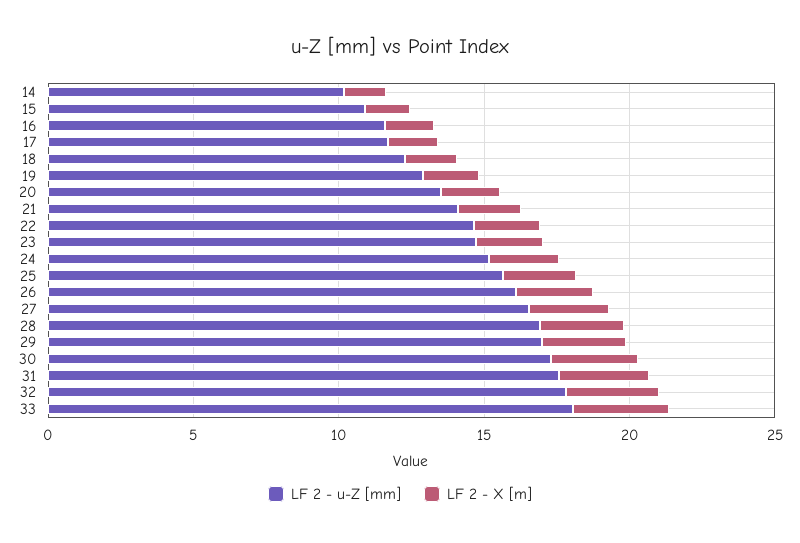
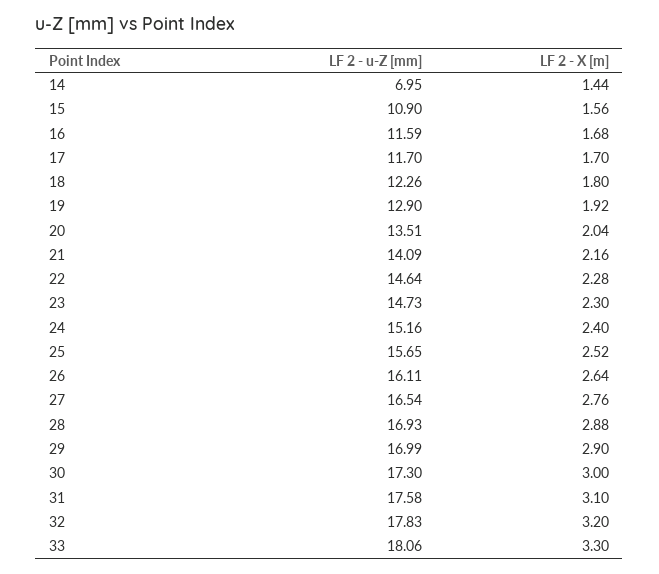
LF 2 - u-Z [mm], 14: 10 -> 6.95

